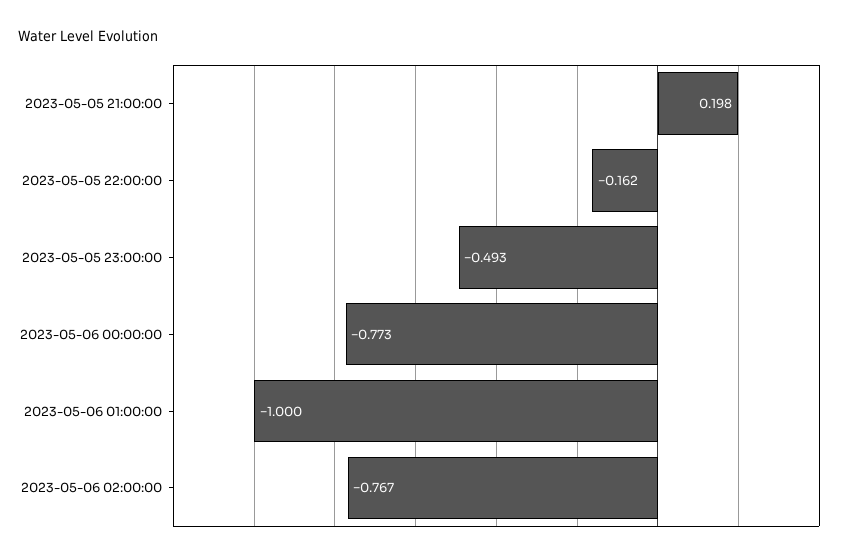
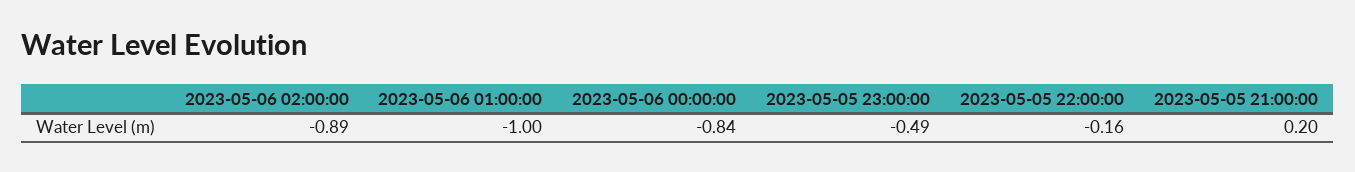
2023-05-06 00:00:00: -0.773 -> -0.84
2023-05-06 02:00:00: -0.767 -> -0.89

